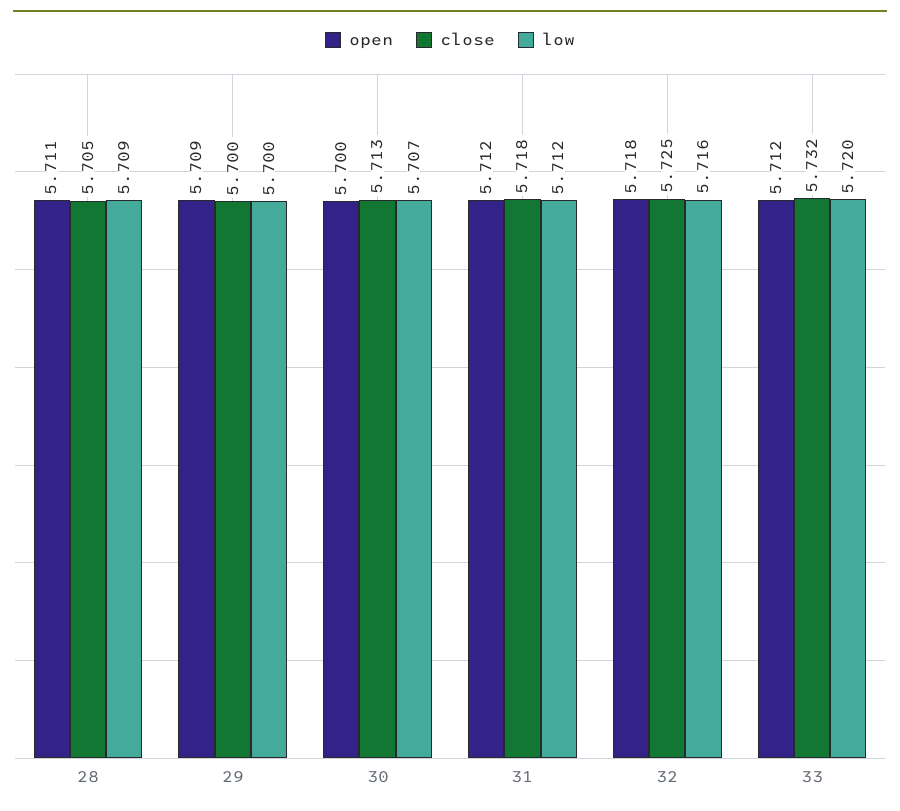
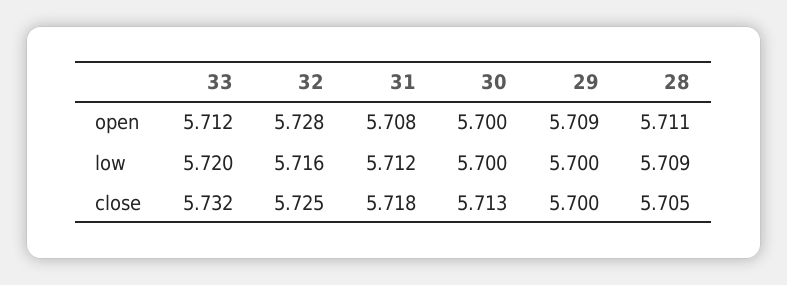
low, 30: 5.707 -> 5.7
open, 31: 5.712 -> 5.708
open, 32: 5.718 -> 5.728

